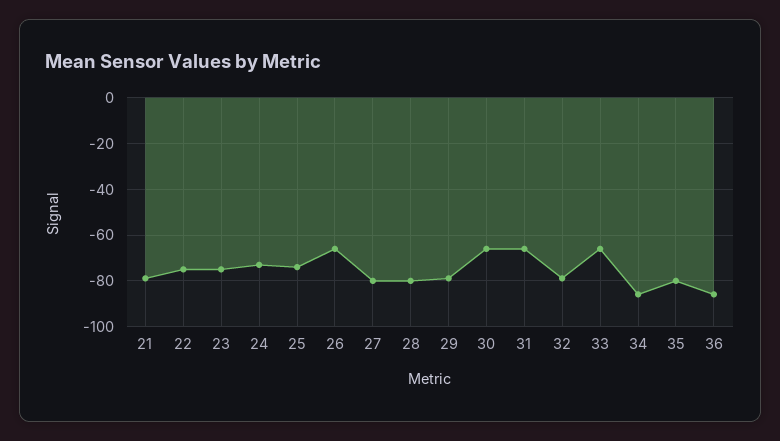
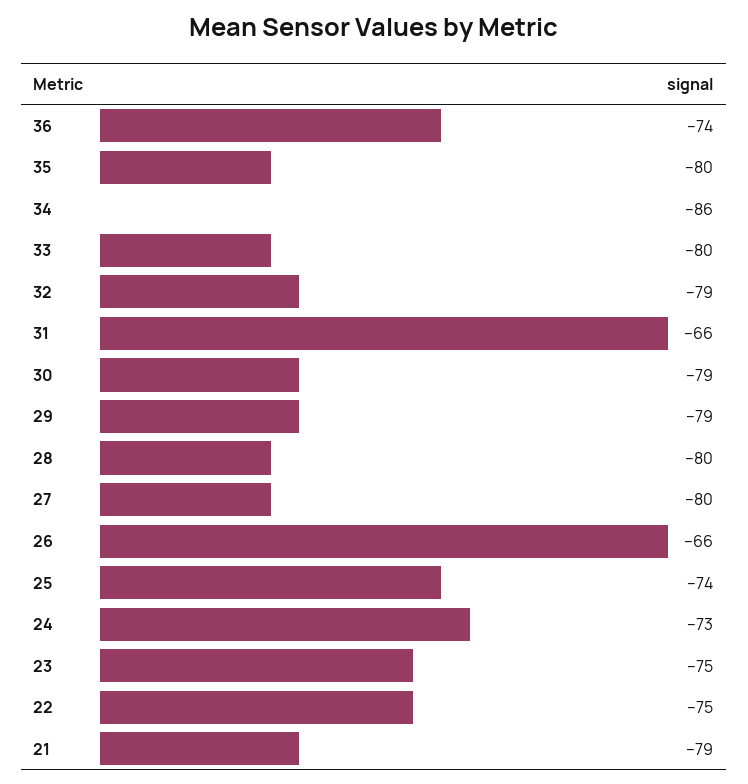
30: -65 -> -79
33: -65 -> -80
36: -85 -> -74

